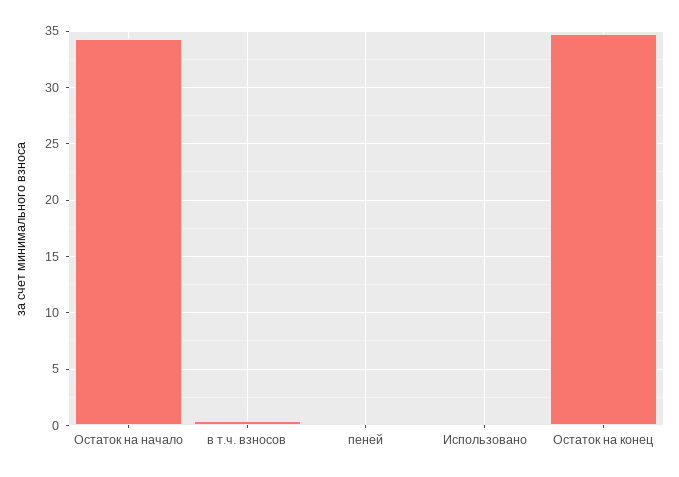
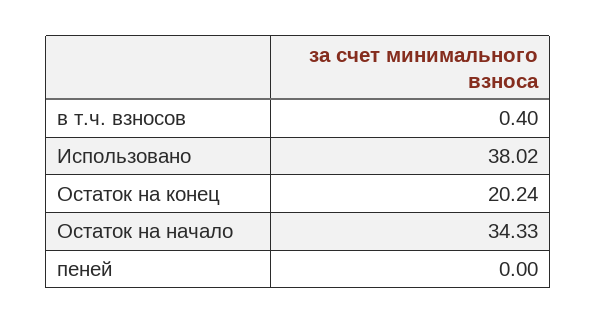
Использовано: 0 -> 38.02
Остаток на конец: 35 -> 20.24

